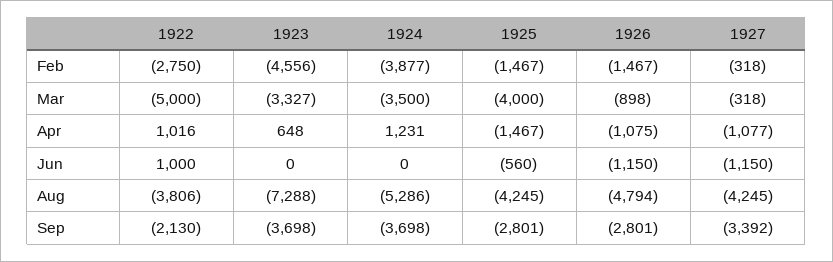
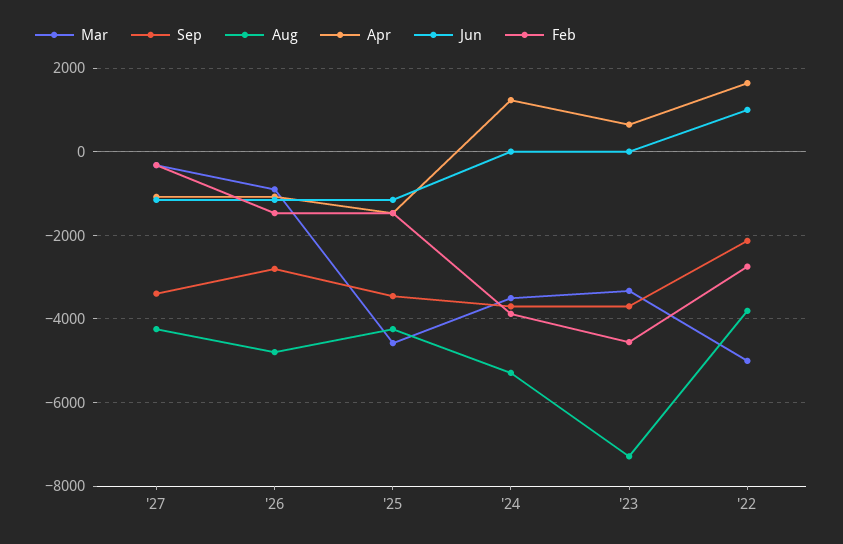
Mar, 1925: -4000 -> -4600
Apr, 1922: 1016 -> 1600
Jun, 1925: -560 -> -1200
Sep, 1925: -2801 -> -3400

